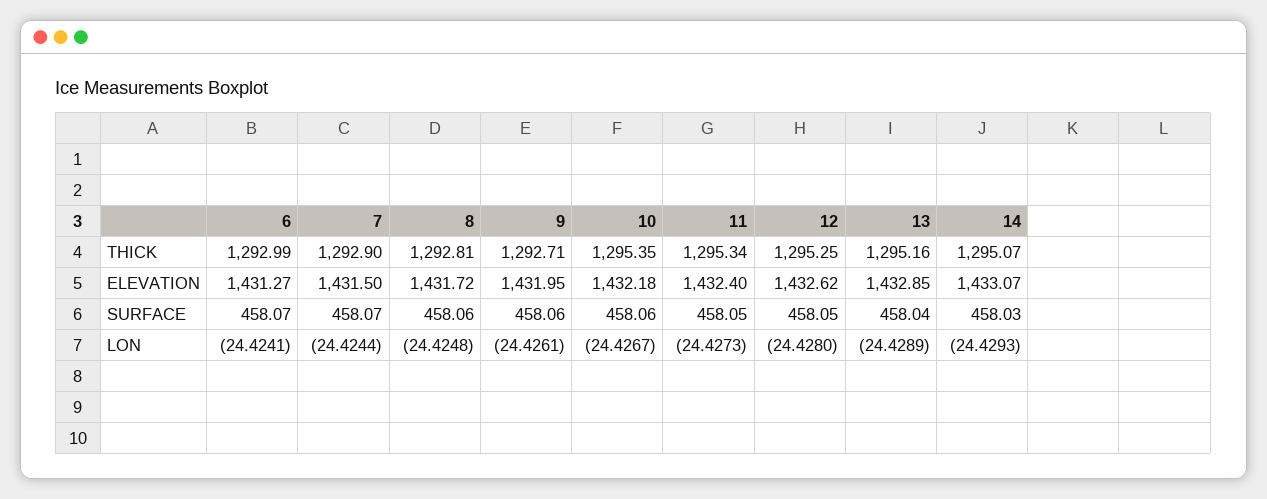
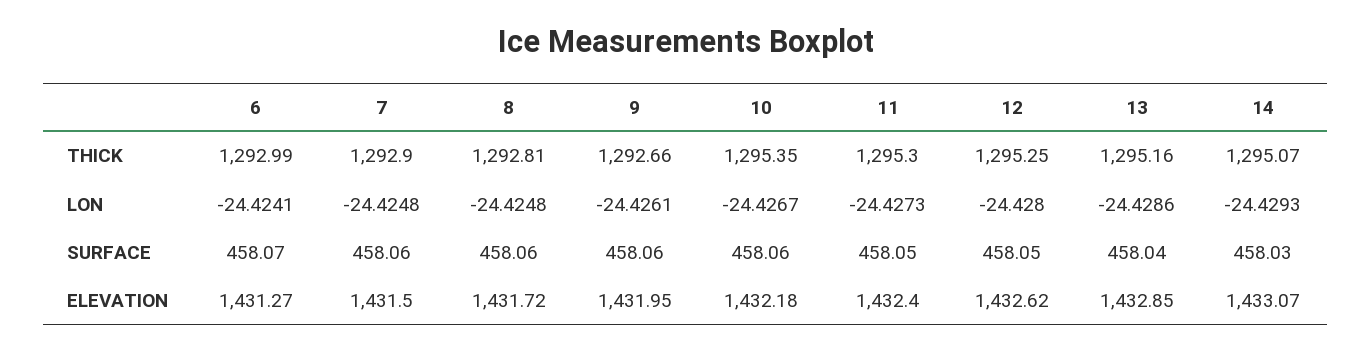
9, THICK: 1292.71 -> 1292.66
11, THICK: 1295.34 -> 1295.3
7, SURFACE: 458.07 -> 458.06
7, LON: -24.4244 -> -24.4248
13, LON: -24.4289 -> -24.4286

